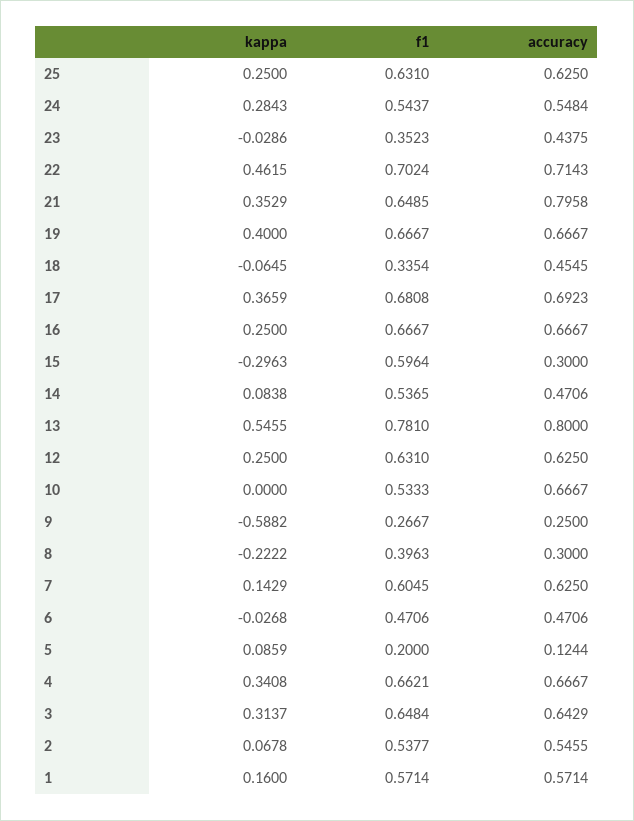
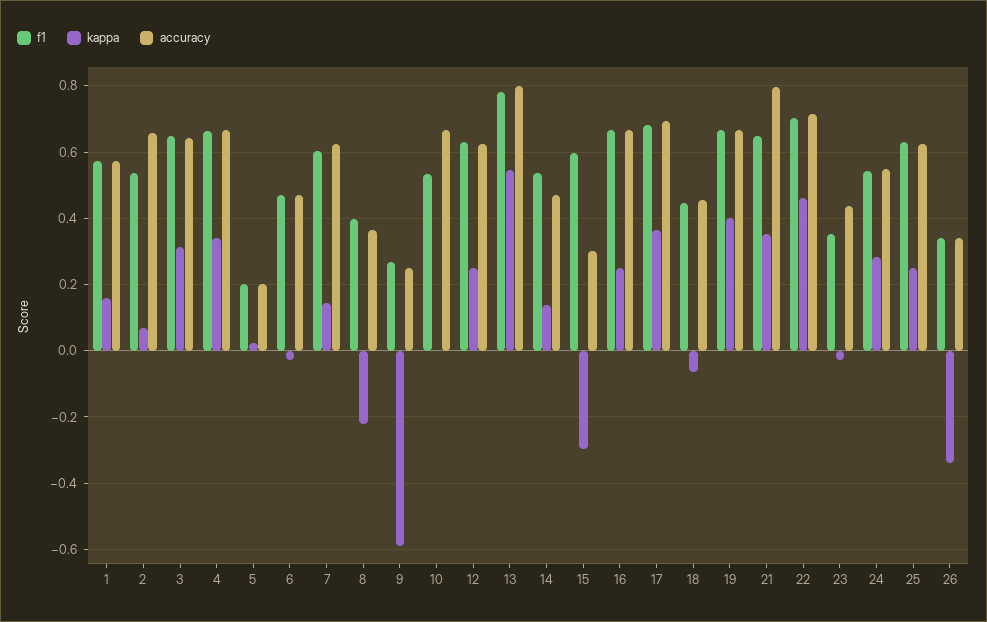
f1, 18: 0.3354 -> 0.44
kappa, 14: 0.0838 -> 0.14
accuracy, 8: 0.3 -> 0.36
kappa, 5: 0.0859 -> 0.02
accuracy, 5: 0.1244 -> 0.2
accuracy, 2: 0.5455 -> 0.66
f1, 26: none -> 0.34
kappa, 26: none -> -0.34
accuracy, 26: none -> 0.34

